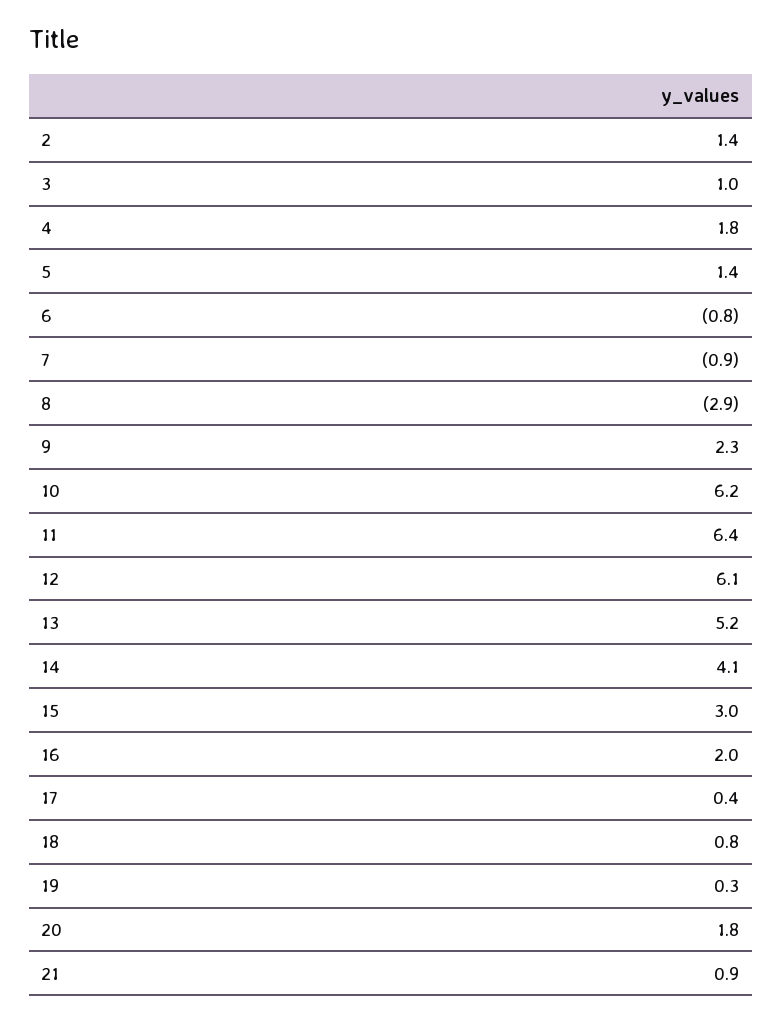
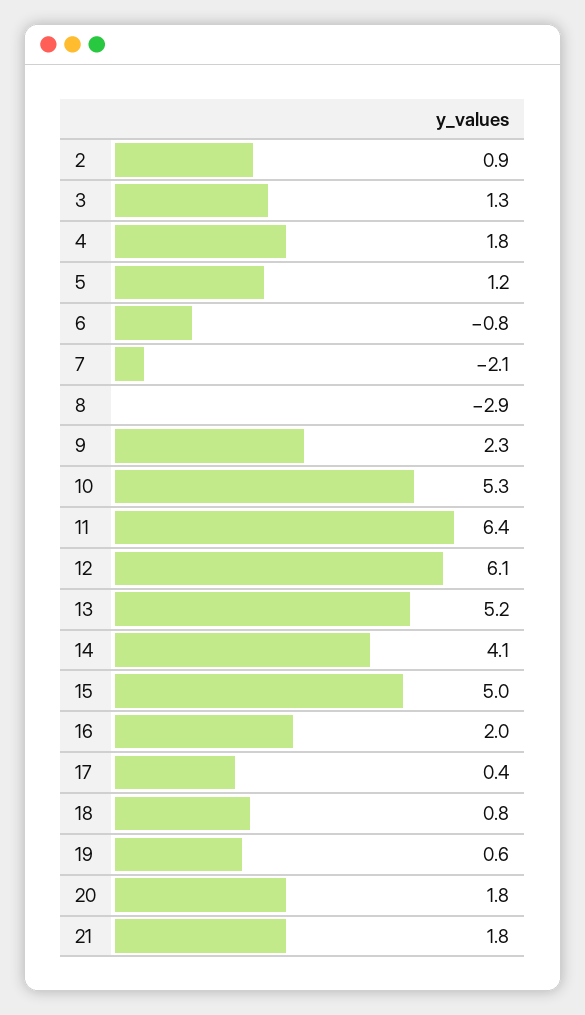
2: 1.4 -> 0.9
3: 1 -> 1.3
5: 1.4 -> 1.2
7: -0.9 -> -2.1
10: 6.2 -> 5.3
15: 3 -> 5
19: 0.3 -> 0.6
21: 0.9 -> 1.8

